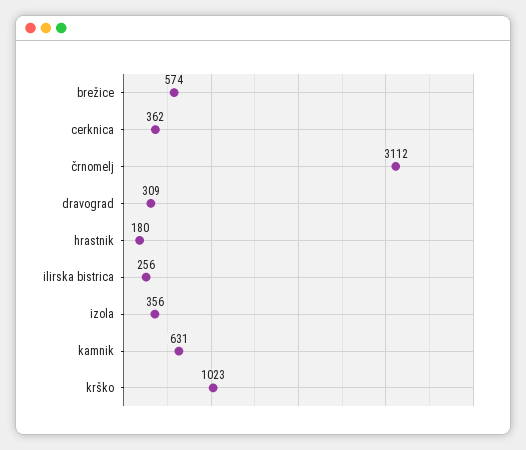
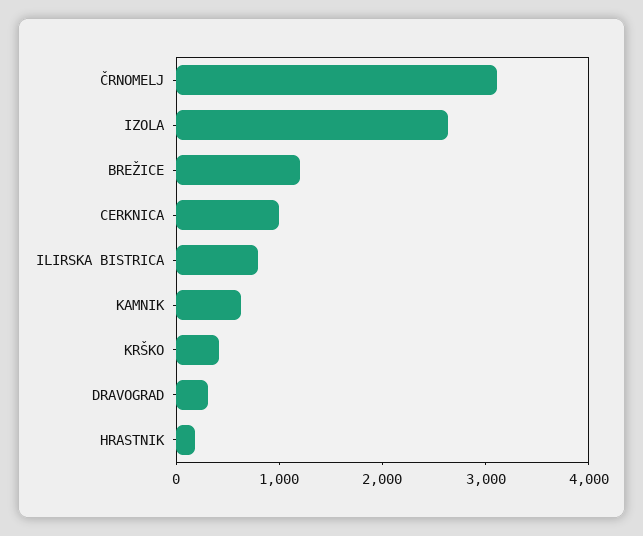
brežice: 574 -> 1200
cerknica: 362 -> 1000
ilirska bistrica: 256 -> 800
izola: 356 -> 2600
krško: 1023 -> 400

